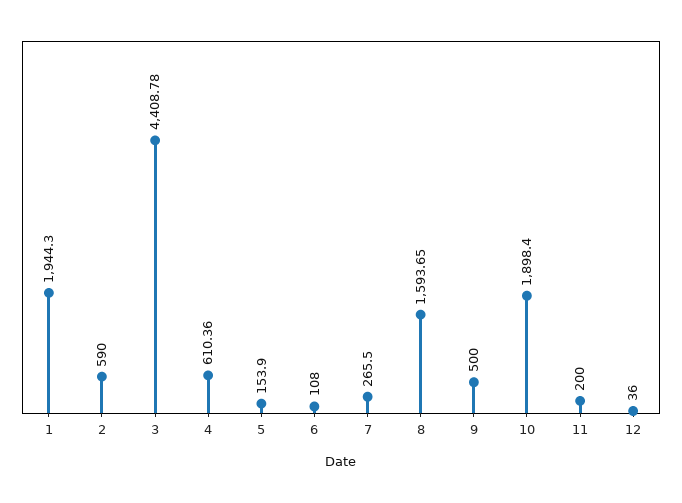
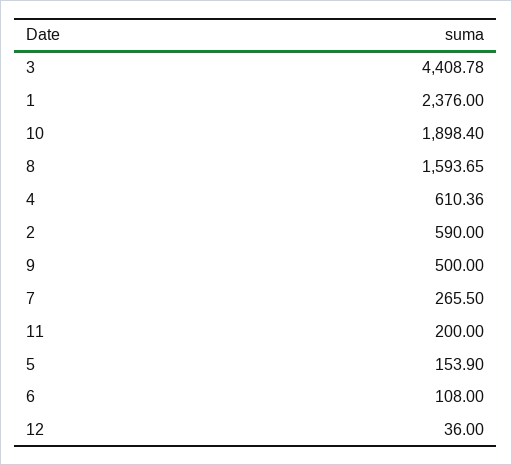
1: 1944.3 -> 2376

